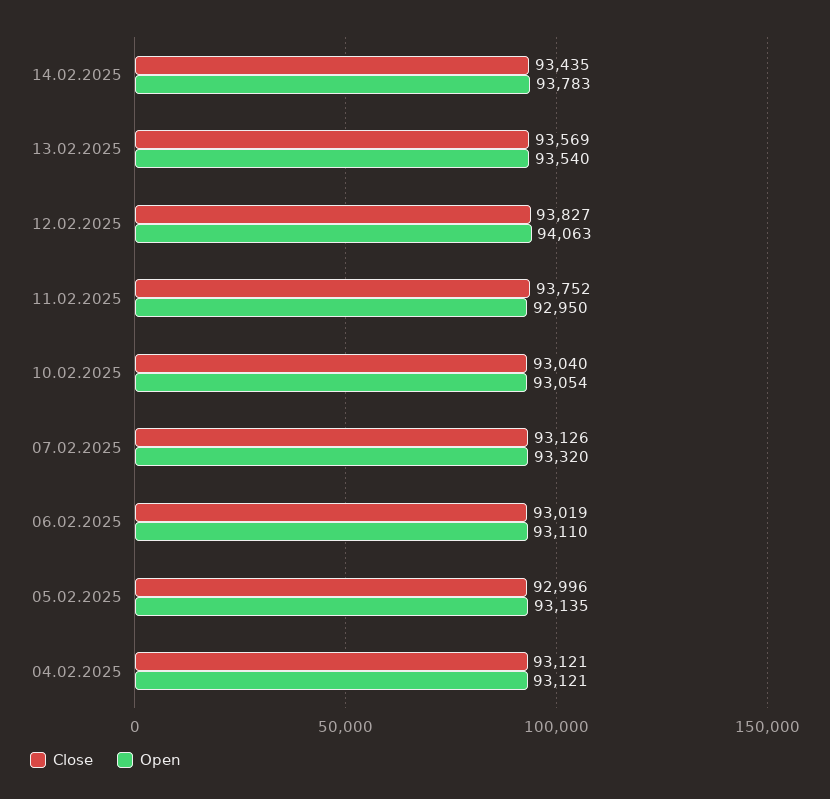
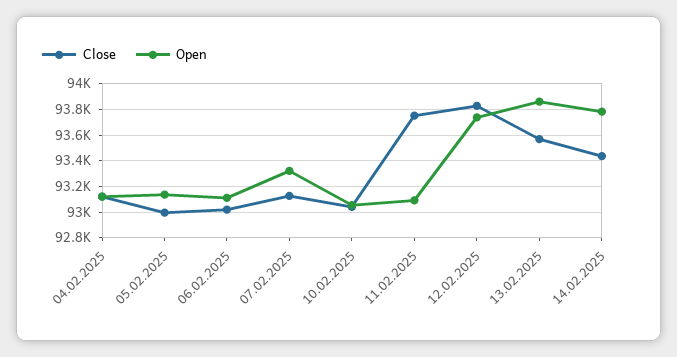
Open, 13.02.2025: 93540 -> 93850
Open, 12.02.2025: 94063 -> 93750
Open, 11.02.2025: 92950 -> 93100

